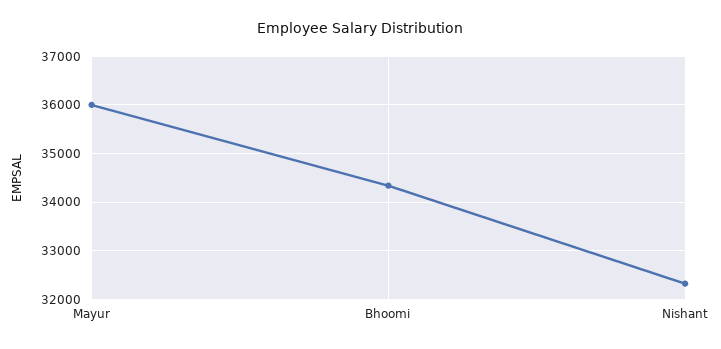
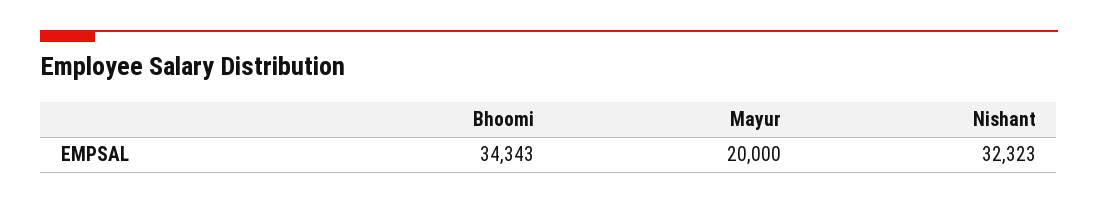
Mayur: 36000 -> 20000

